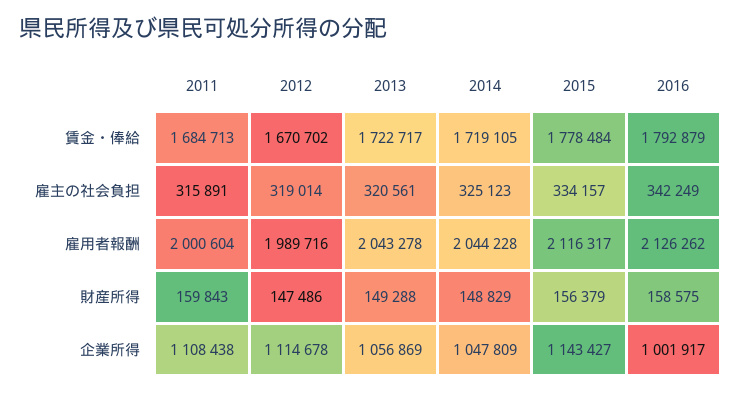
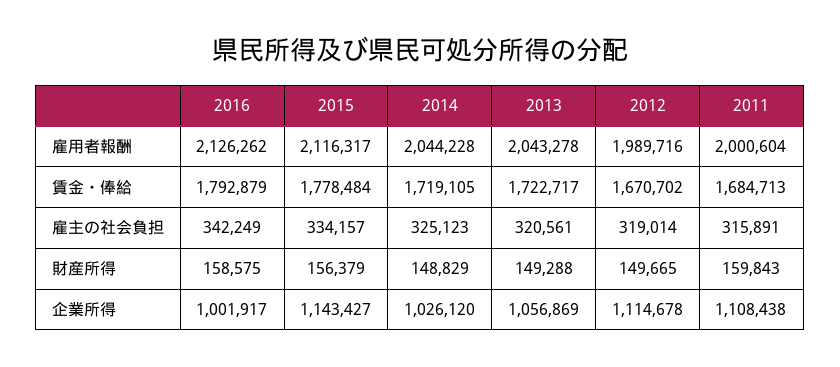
2012, 財産所得: 147486 -> 149665
2014, 企業所得: 1047809 -> 1026120

